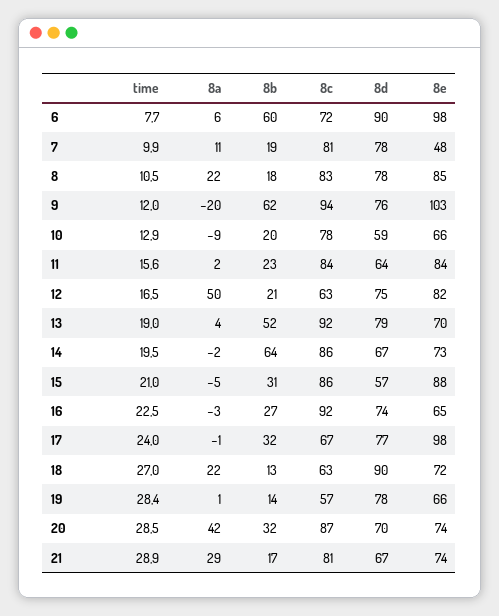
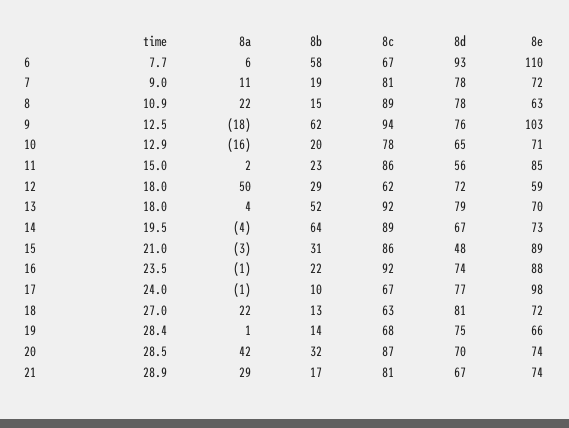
8b, 6: 60 -> 58
8c, 6: 72 -> 67
8d, 6: 90 -> 93
8e, 6: 98 -> 110
time, 7: 9.9 -> 9
8e, 7: 48 -> 72
time, 8: 10.5 -> 10.9
8b, 8: 18 -> 15
8c, 8: 83 -> 89
8e, 8: 85 -> 63
time, 9: 12 -> 12.5
8a, 9: -20 -> -18
8a, 10: -9 -> -16
8d, 10: 59 -> 65
8e, 10: 66 -> 71
time, 11: 15.6 -> 15
8c, 11: 84 -> 86
8d, 11: 64 -> 56
8e, 11: 84 -> 85
time, 12: 16.5 -> 18
8b, 12: 21 -> 29
8c, 12: 63 -> 62
8d, 12: 75 -> 72
8e, 12: 82 -> 59
time, 13: 19 -> 18
8a, 14: -2 -> -4
8c, 14: 86 -> 89
8a, 15: -5 -> -3
8d, 15: 57 -> 48
8e, 15: 88 -> 89
time, 16: 22.5 -> 23.5
8a, 16: -3 -> -1
8b, 16: 27 -> 22
8e, 16: 65 -> 88
8b, 17: 32 -> 10
8d, 18: 90 -> 81
8c, 19: 57 -> 68
8d, 19: 78 -> 75

